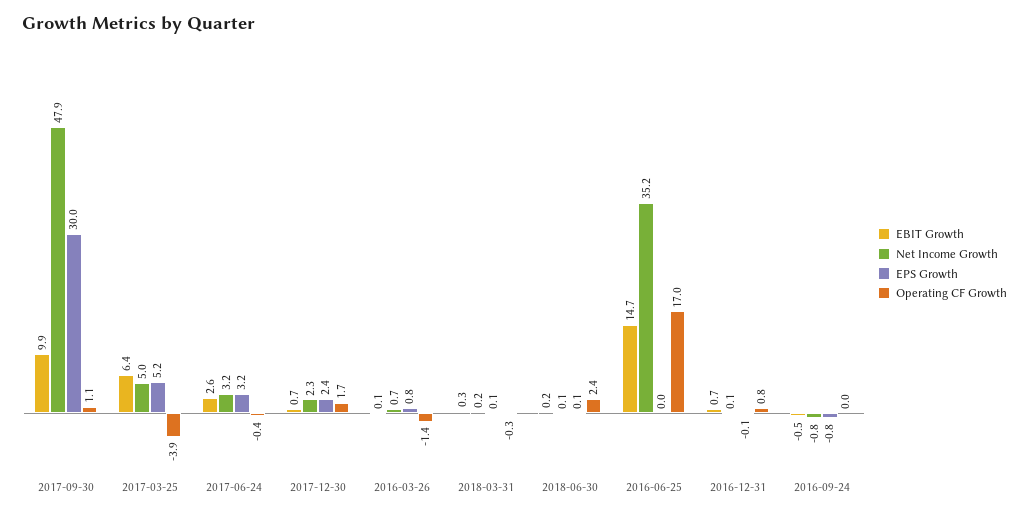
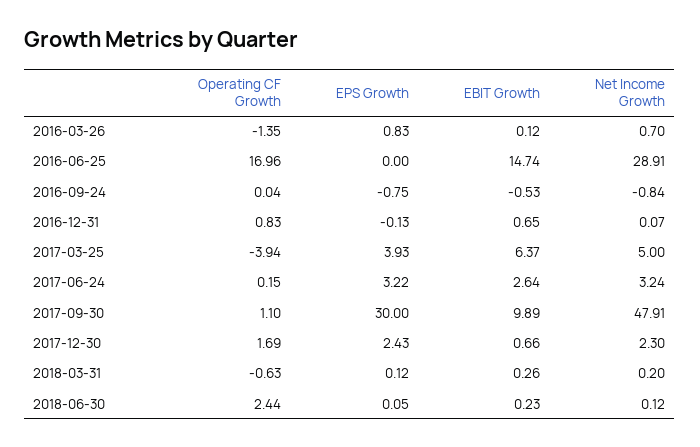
EPS Growth, 2017-03-25: 5.2 -> 3.93
Operating CF Growth, 2017-06-24: -0.4 -> 0.15
Operating CF Growth, 2018-03-31: -0.3 -> -0.63
Net Income Growth, 2016-06-25: 35.2 -> 28.91

